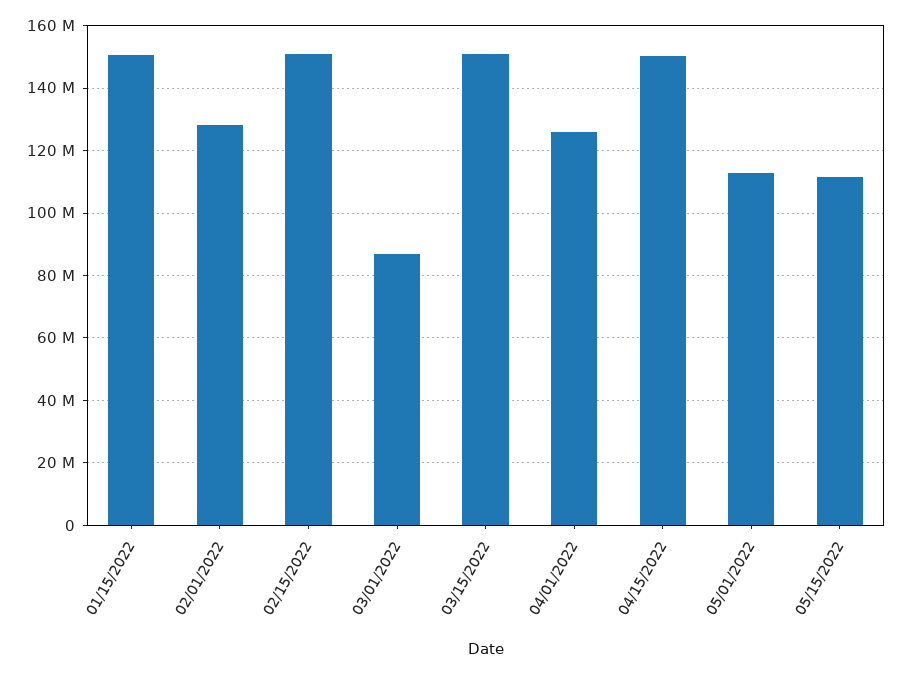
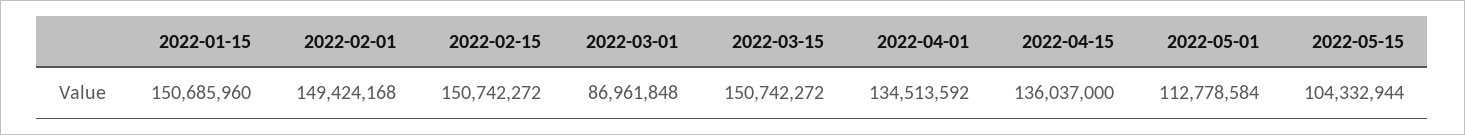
02/01/2022: 128000000 -> 149424168
04/01/2022: 126000000 -> 134513592
04/15/2022: 150000000 -> 136037000
05/15/2022: 112000000 -> 104332944

